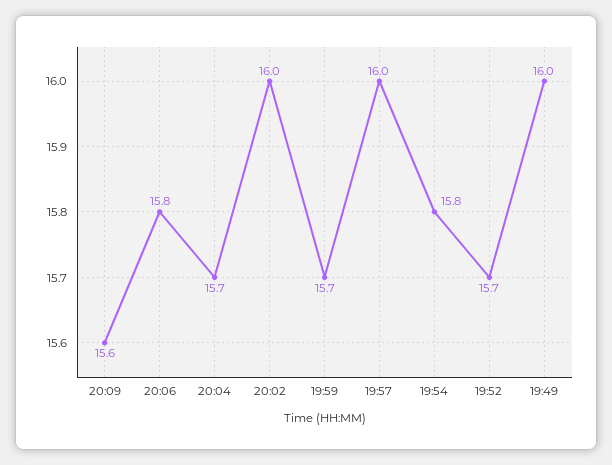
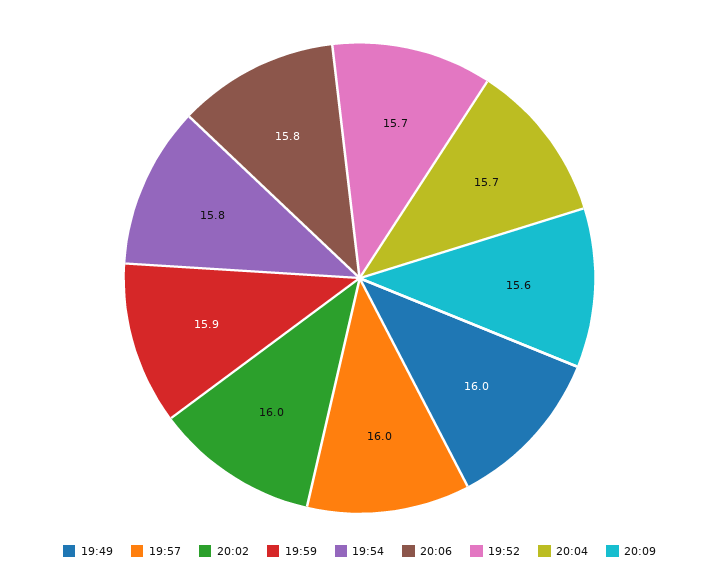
19:59: 15.7 -> 15.9

